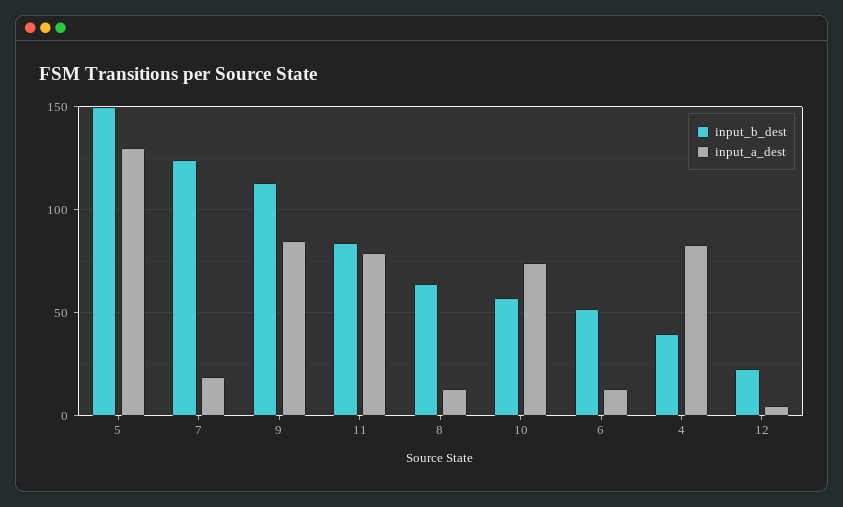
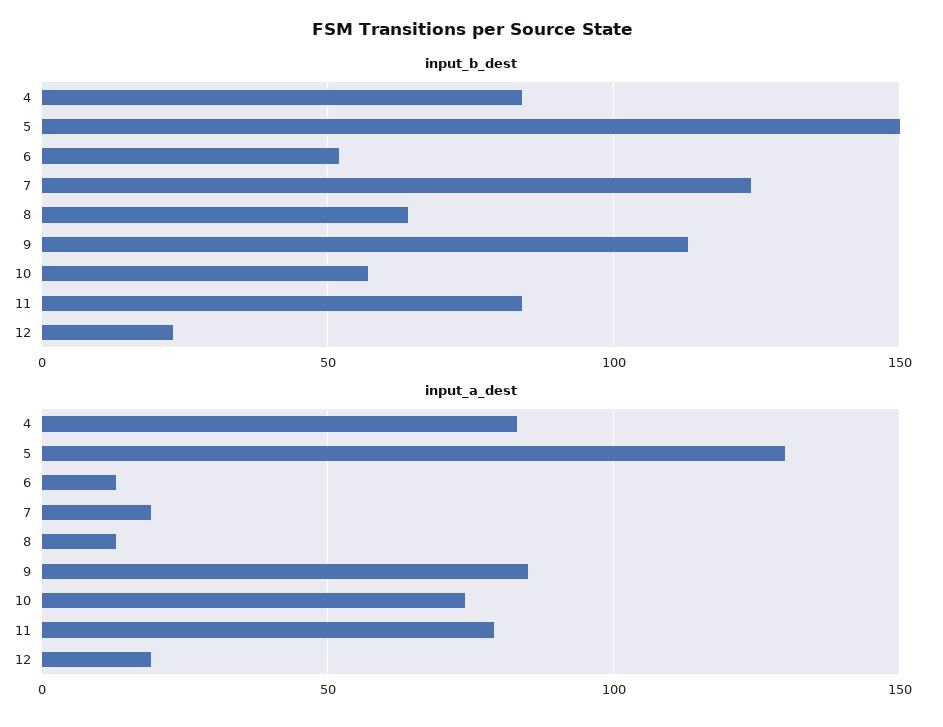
input_b_dest, 4: 40 -> 85
input_a_dest, 12: 5 -> 20

